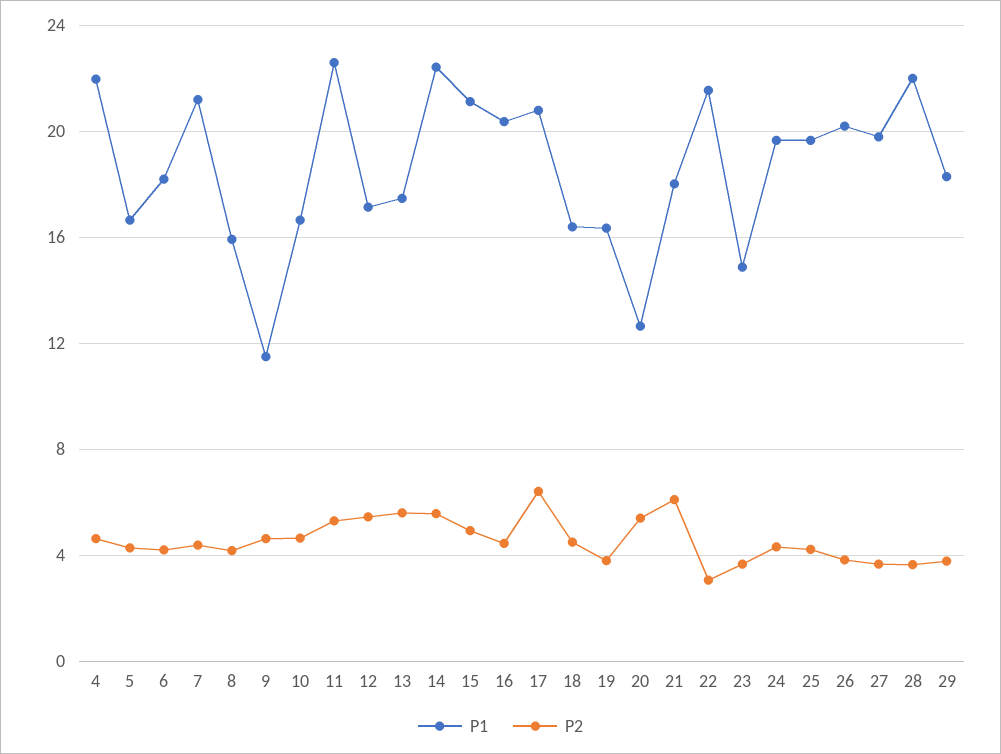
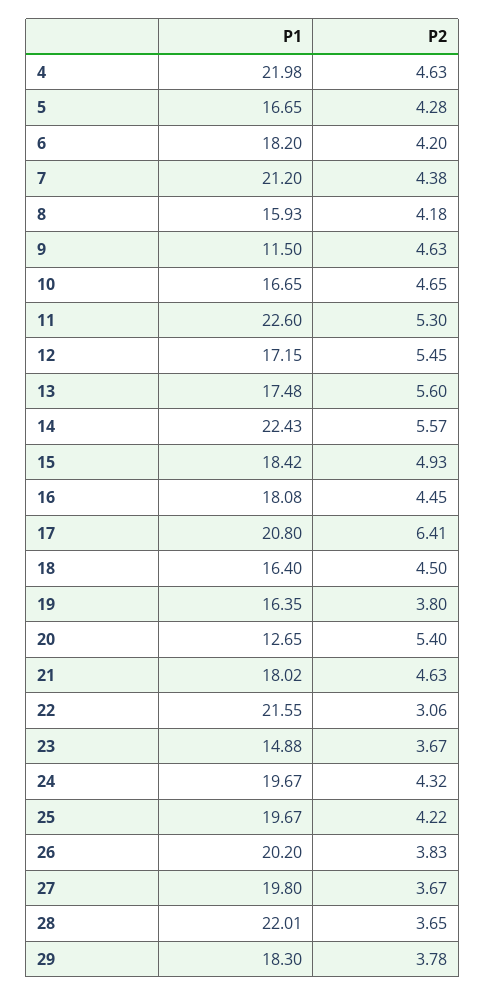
P1, 15: 21 -> 18.42
P1, 16: 20.5 -> 18.08
P2, 21: 6 -> 4.63

